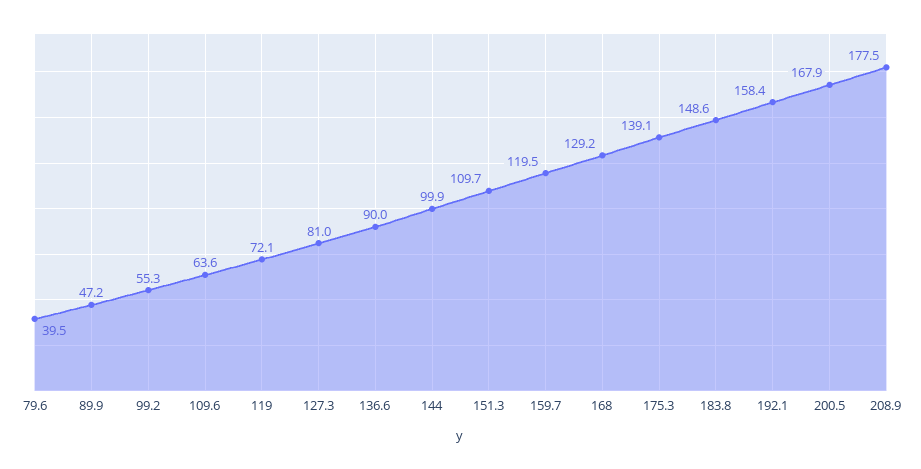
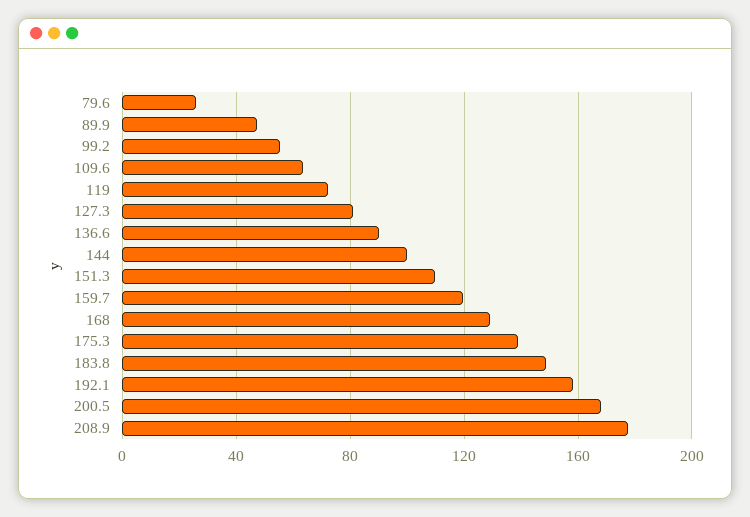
79.6: 39.5 -> 25

